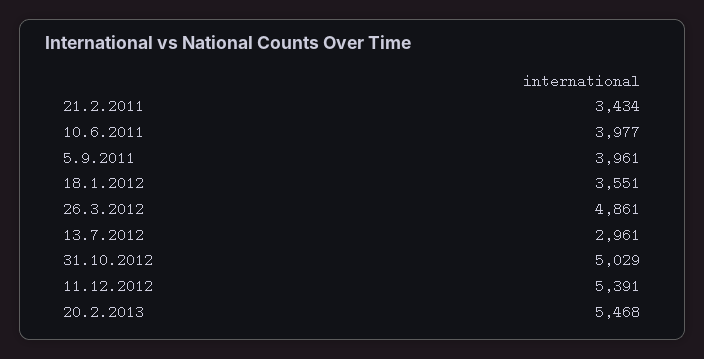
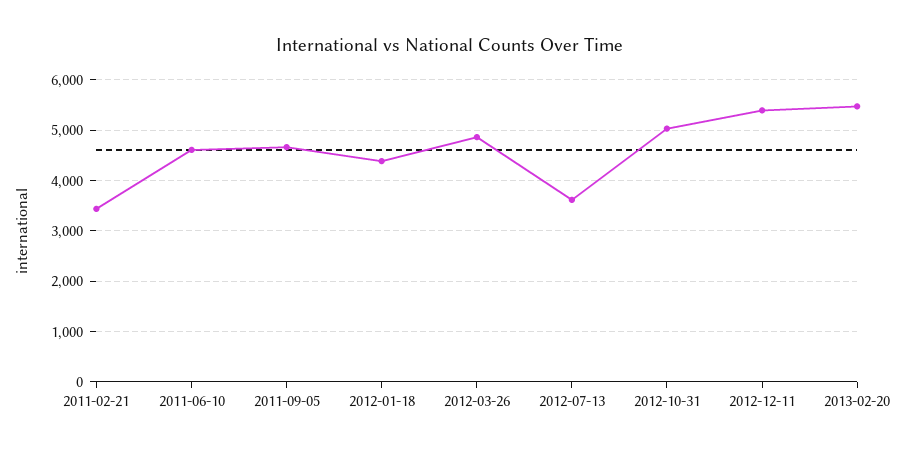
10.6.2011: 3977 -> 4600
5.9.2011: 3961 -> 4600
18.1.2012: 3551 -> 4400
13.7.2012: 2961 -> 3600

